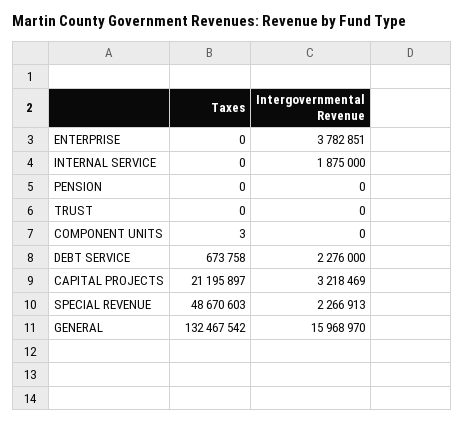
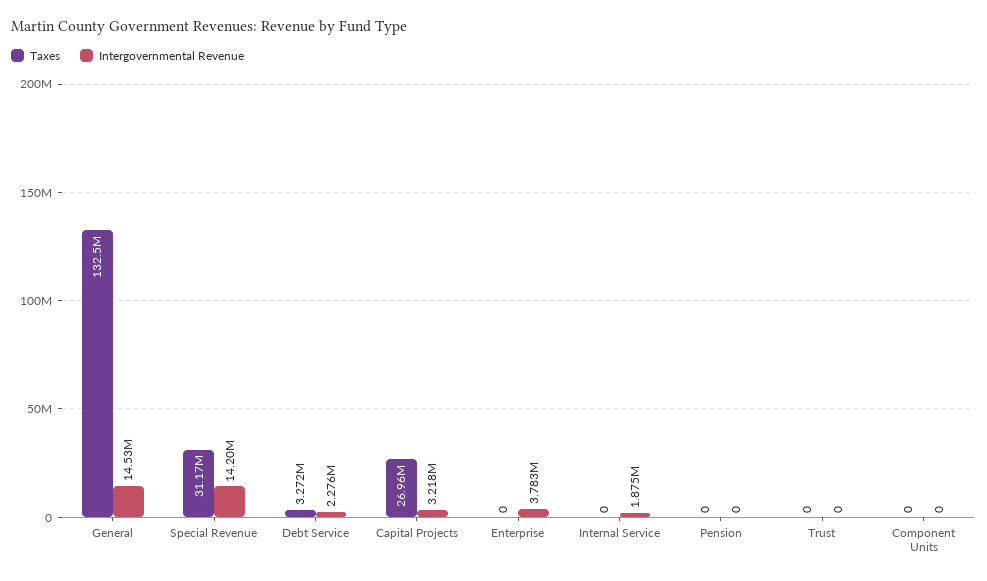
Taxes, COMPONENT UNITS: 3 -> 0
Taxes, DEBT SERVICE: 673758 -> 3272000
Taxes, CAPITAL PROJECTS: 21195897 -> 26960000
Taxes, SPECIAL REVENUE: 48670603 -> 31170000
Intergovernmental Revenue, SPECIAL REVENUE: 2266913 -> 14200000
Intergovernmental Revenue, GENERAL: 15968970 -> 14530000

